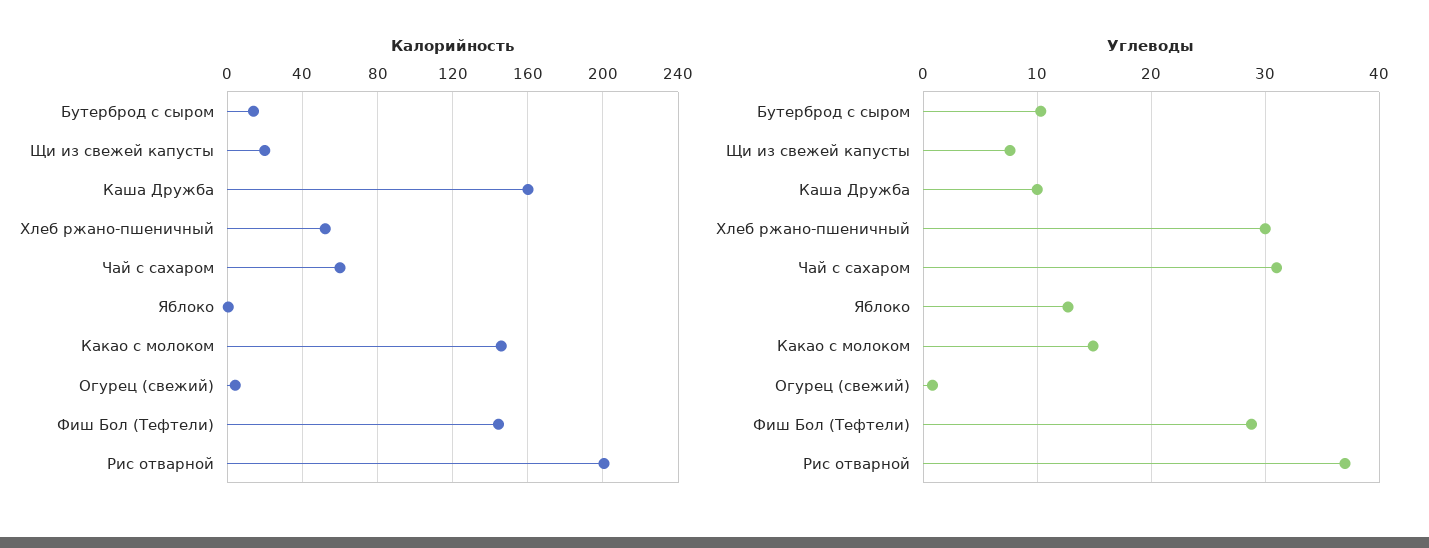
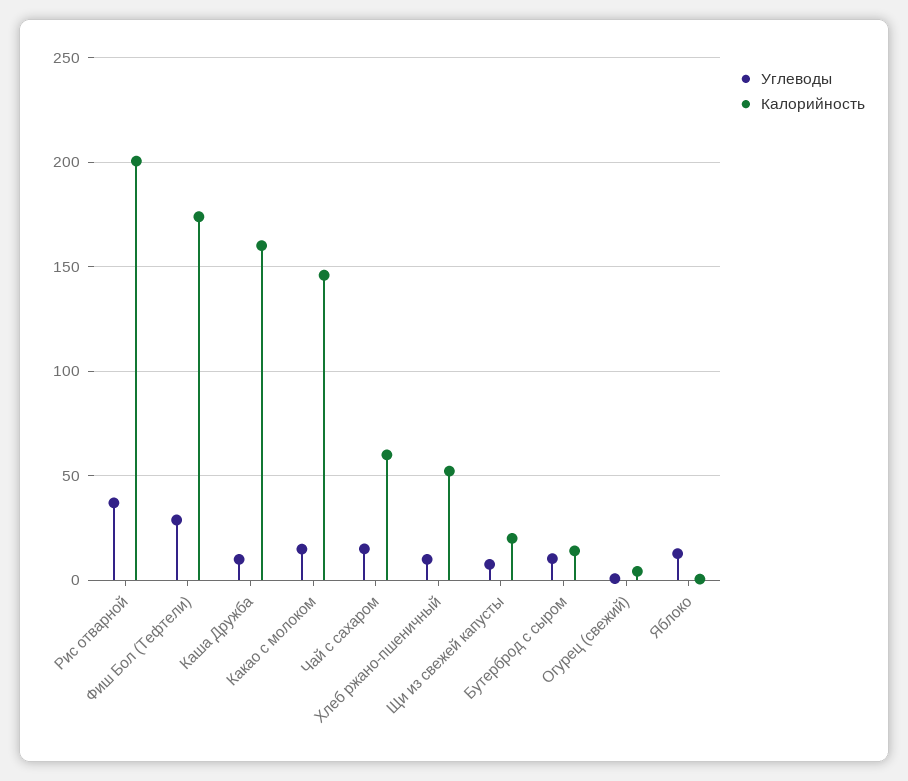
Калорийность, Фиш Бол (Тефтели): 145 -> 175
Углеводы, Хлеб ржано-пшеничный: 30 -> 10
Углеводы, Чай с сахаром: 31 -> 15

